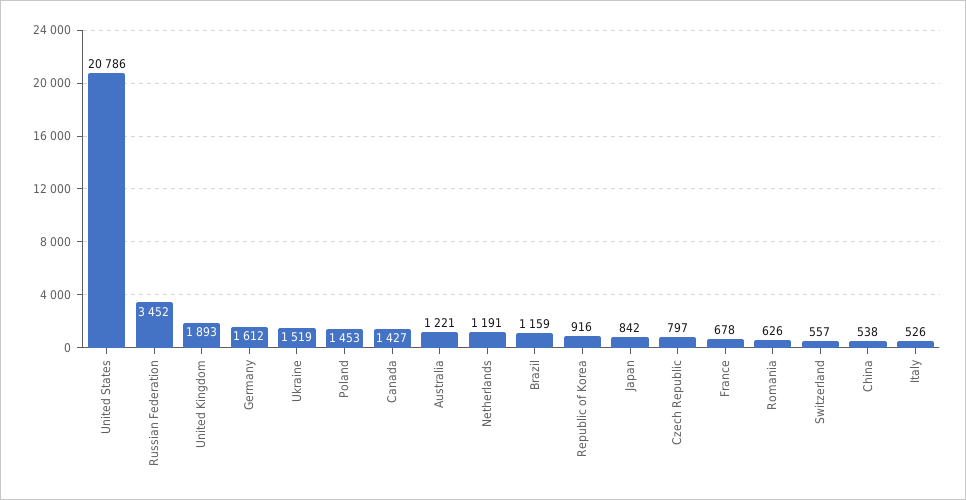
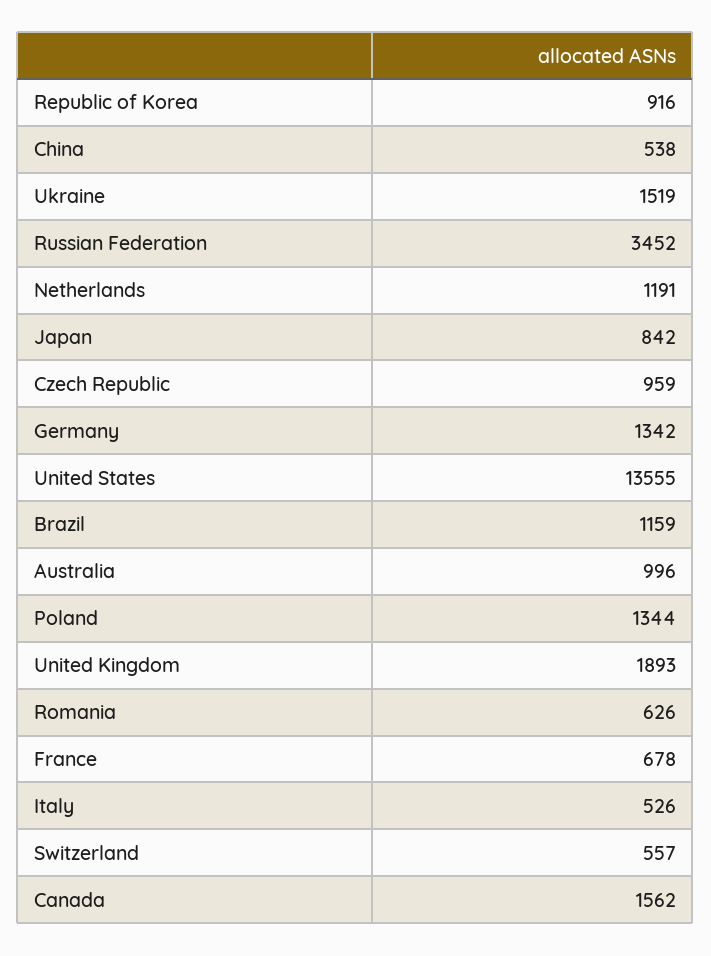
United States: 20786 -> 13555
Germany: 1612 -> 1342
Poland: 1453 -> 1344
Canada: 1427 -> 1562
Australia: 1221 -> 996
Czech Republic: 797 -> 959

